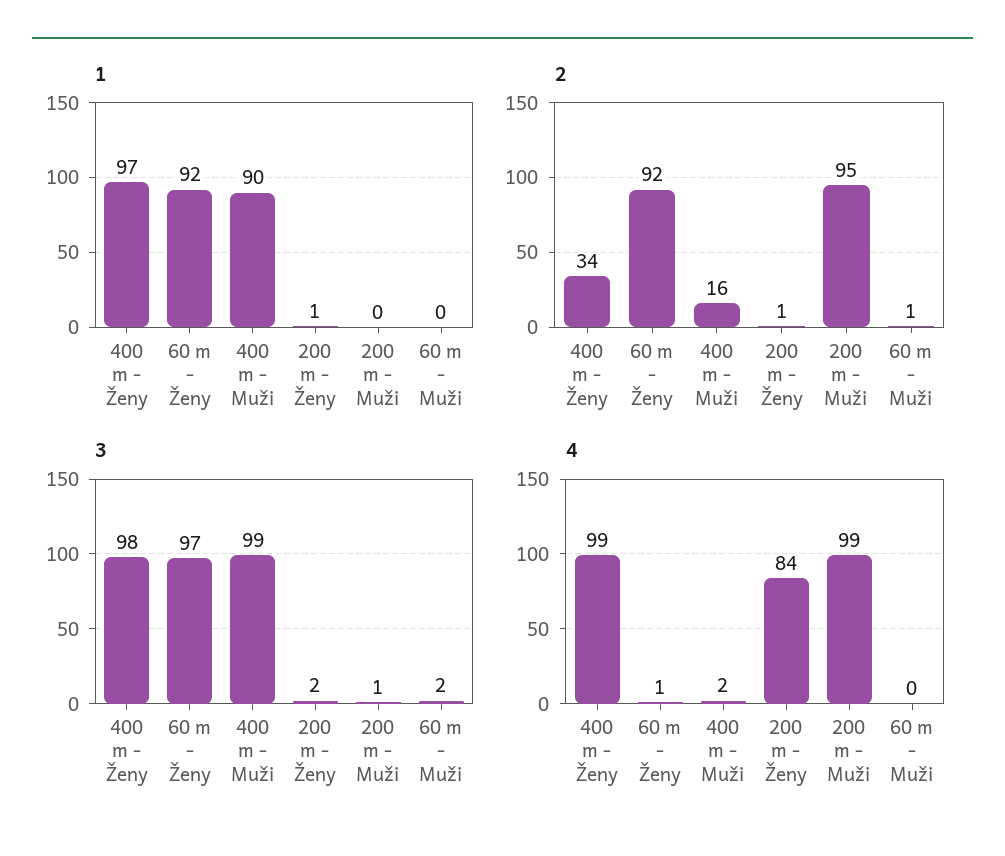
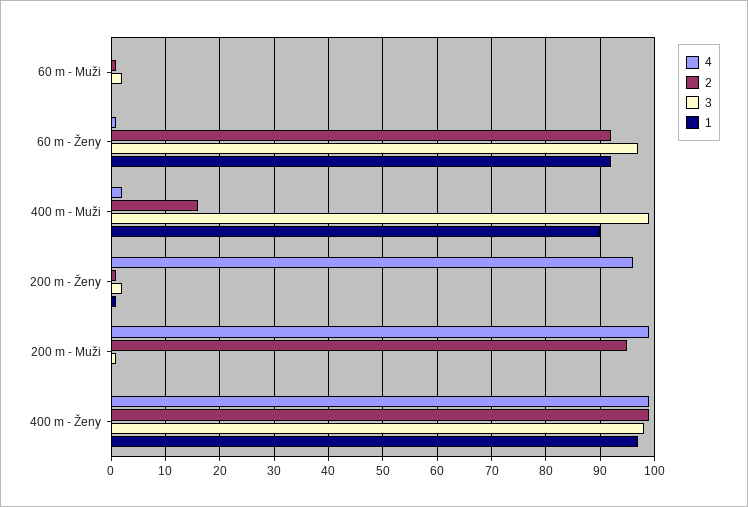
2, 400 m - Ženy: 34 -> 100
4, 200 m - Ženy: 84 -> 95

